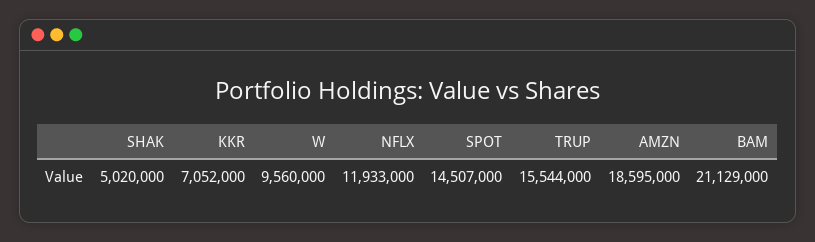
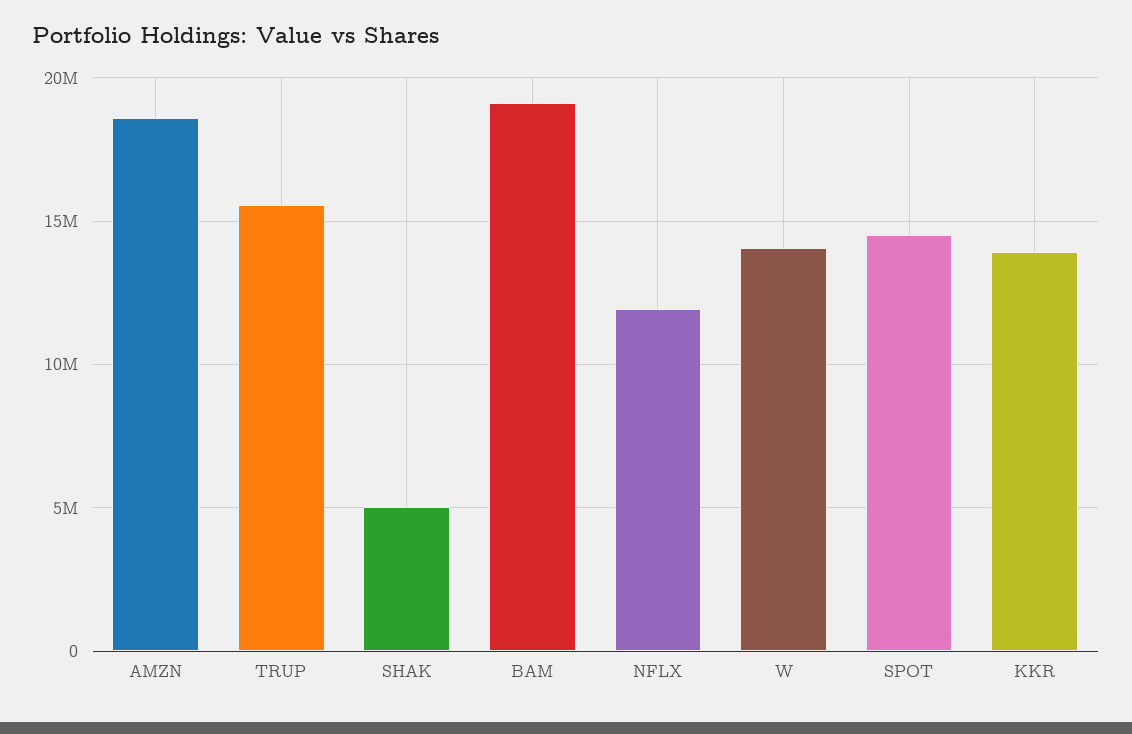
KKR: 7052000 -> 14000000
W: 9560000 -> 14000000
BAM: 21129000 -> 19000000

